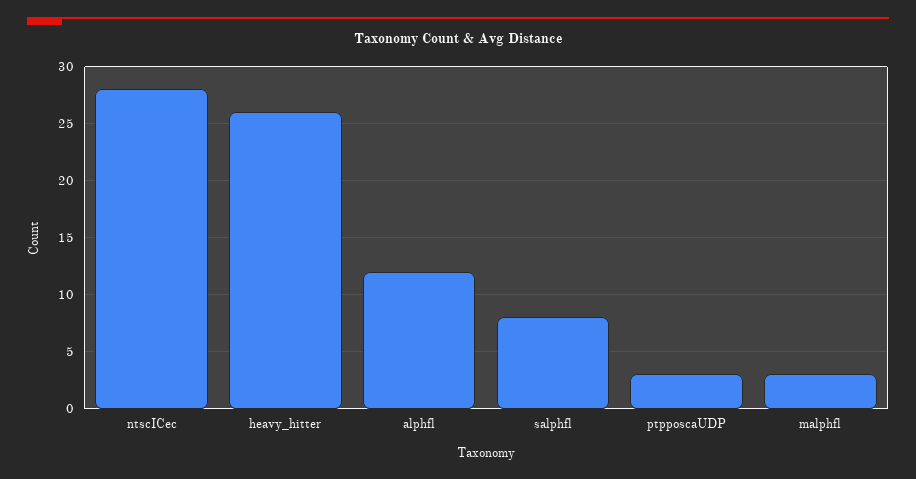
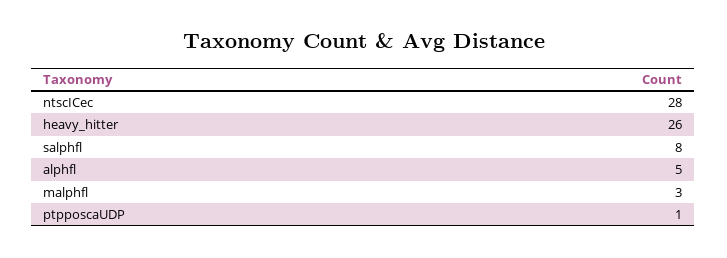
alphfl: 12 -> 5
ptpposcaUDP: 3 -> 1

